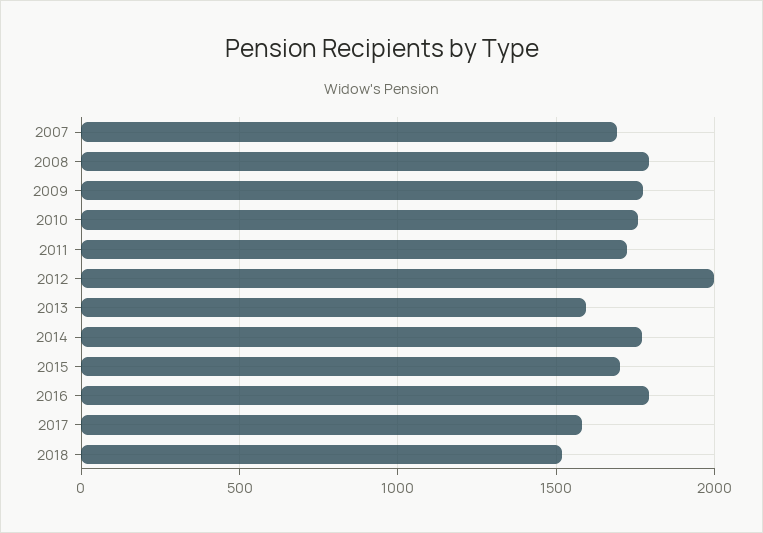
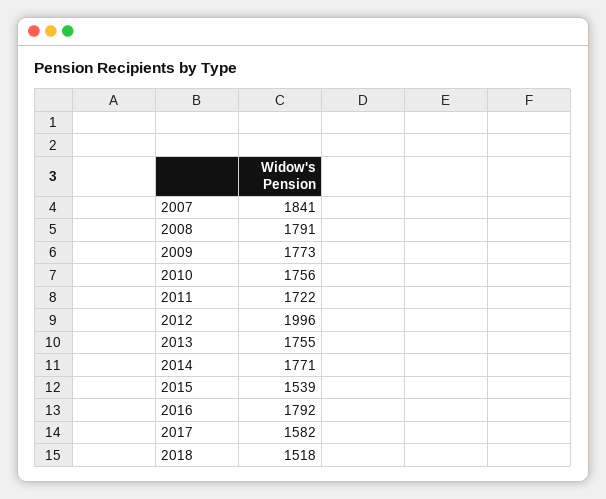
2007: 1700 -> 1841
2013: 1600 -> 1755
2015: 1700 -> 1539

